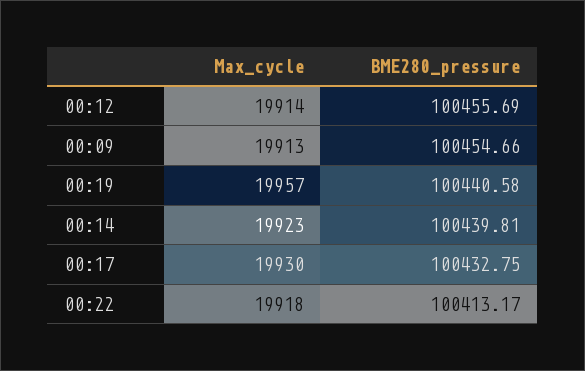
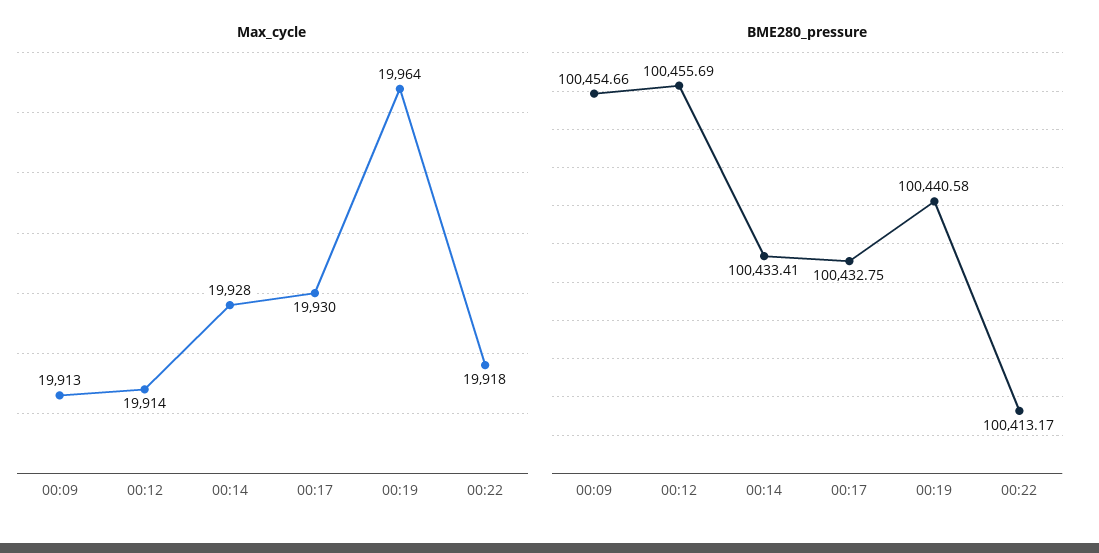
Max_cycle, 00:19: 19957 -> 19964
Max_cycle, 00:14: 19923 -> 19928
BME280_pressure, 00:14: 100439.81 -> 100433.41

